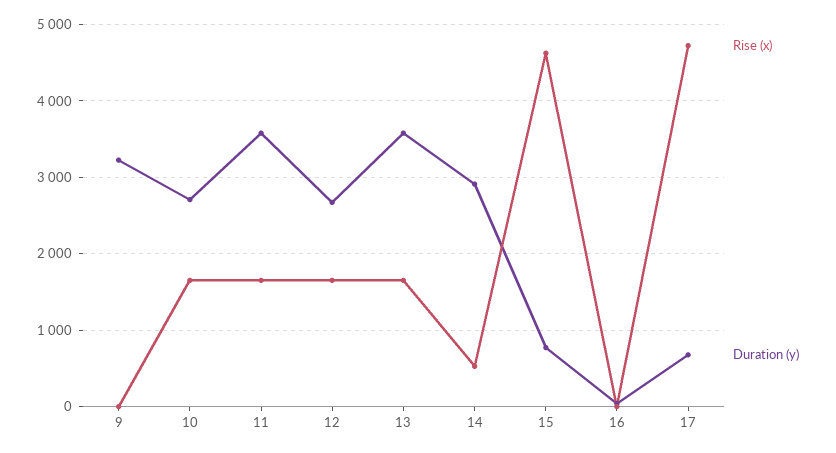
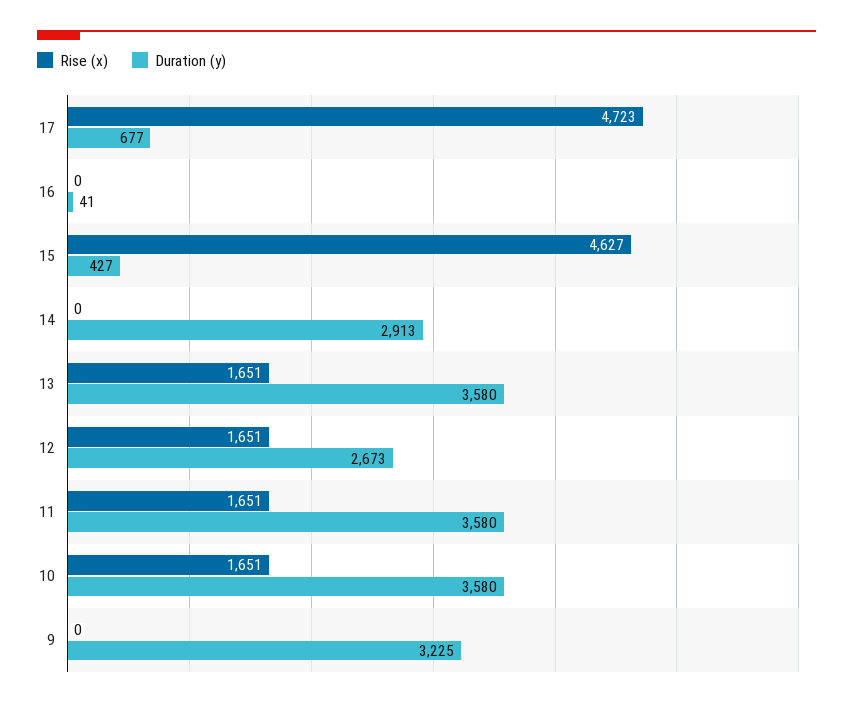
Duration (y), 10: 2700 -> 3580
Rise (x), 14: 500 -> 0
Duration (y), 15: 800 -> 427

